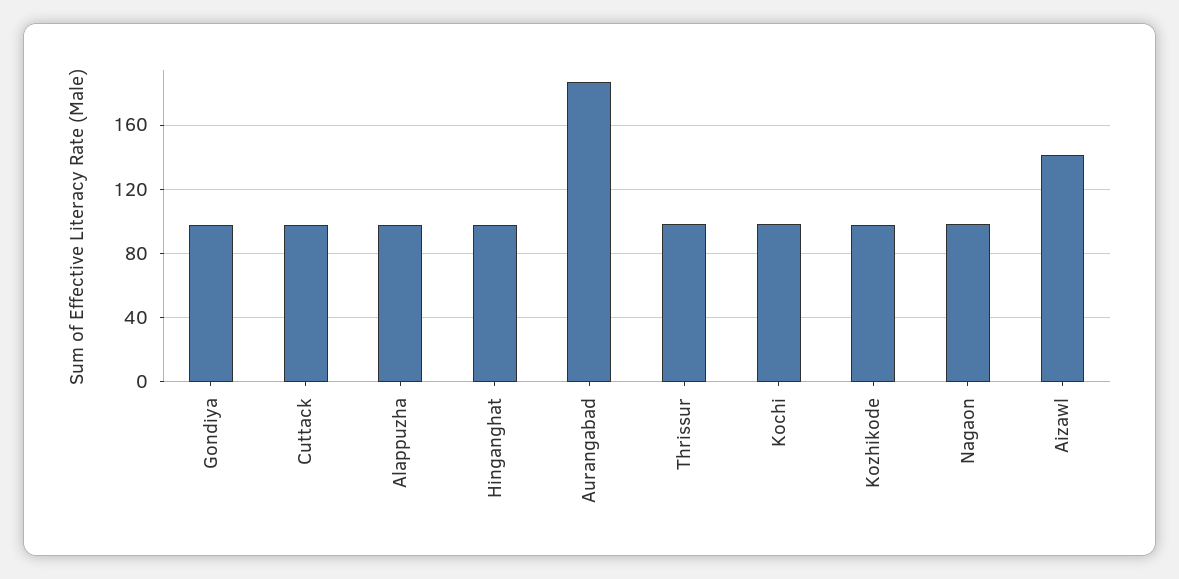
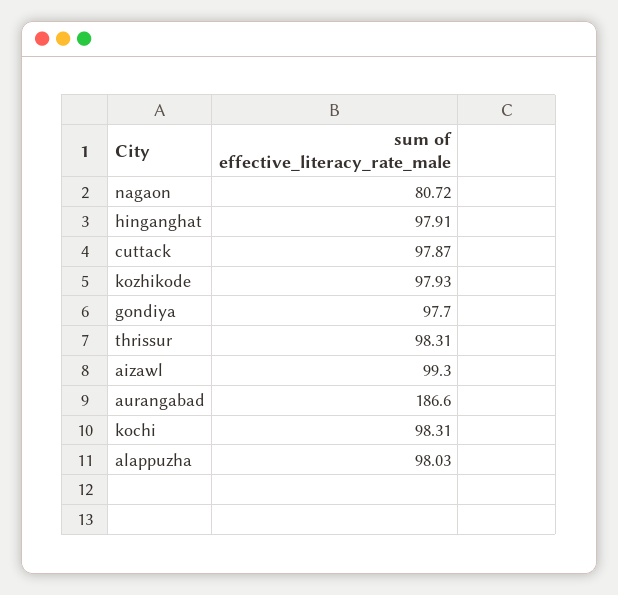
Nagaon: 100 -> 80.72
Aizawl: 140 -> 99.3

